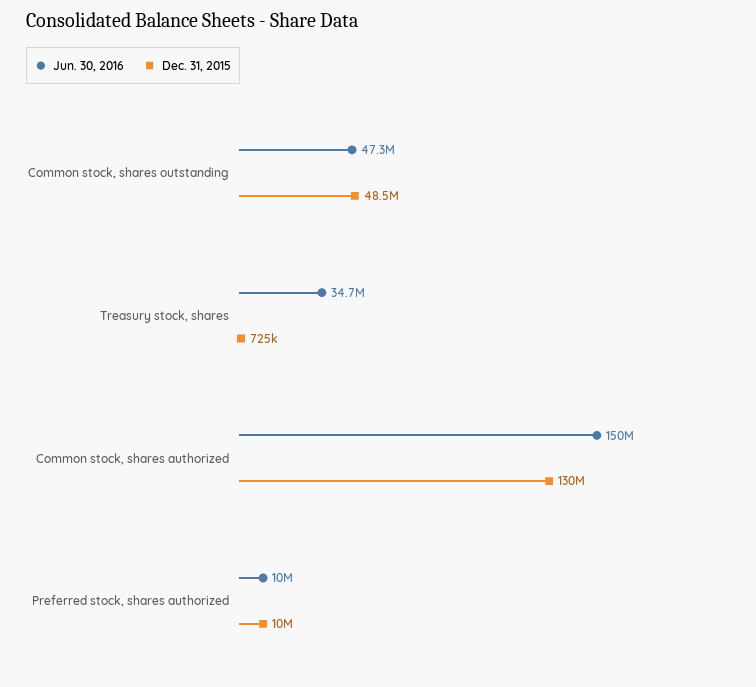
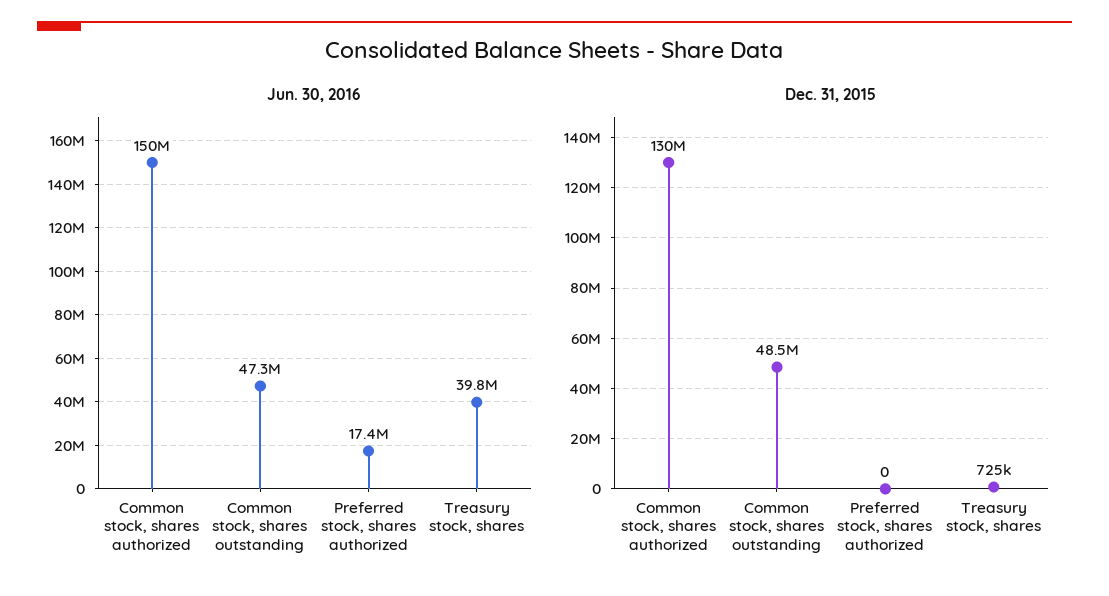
Jun. 30, 2016, Treasury stock, shares: 34700000 -> 39800000
Jun. 30, 2016, Preferred stock, shares authorized: 10000000 -> 17400000
Dec. 31, 2015, Preferred stock, shares authorized: 10000000 -> 0

